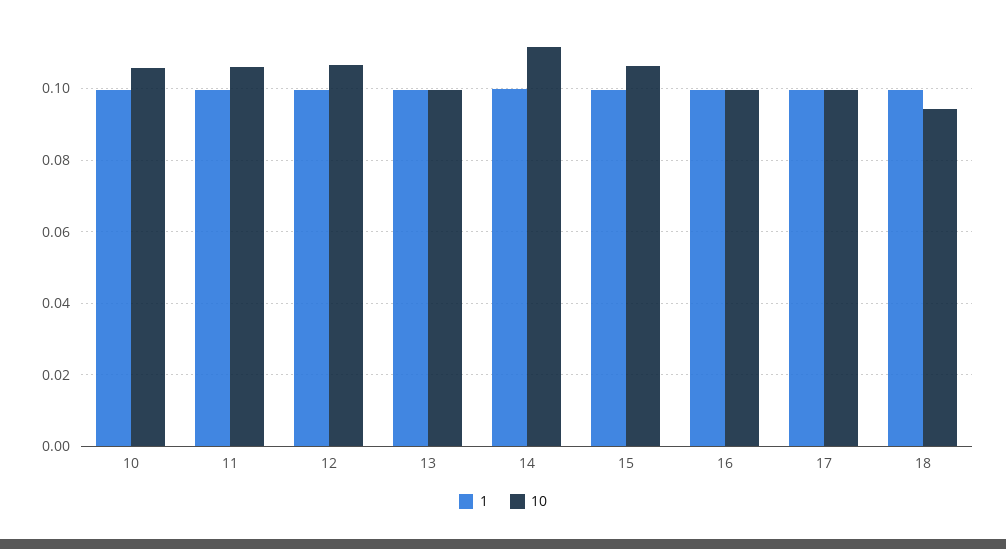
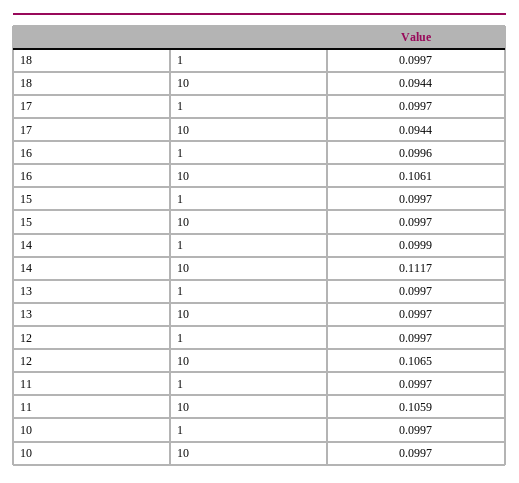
10, 10: 0.106 -> 0.0997
10, 15: 0.106 -> 0.0997
10, 16: 0.1 -> 0.1061
10, 17: 0.1 -> 0.0944

